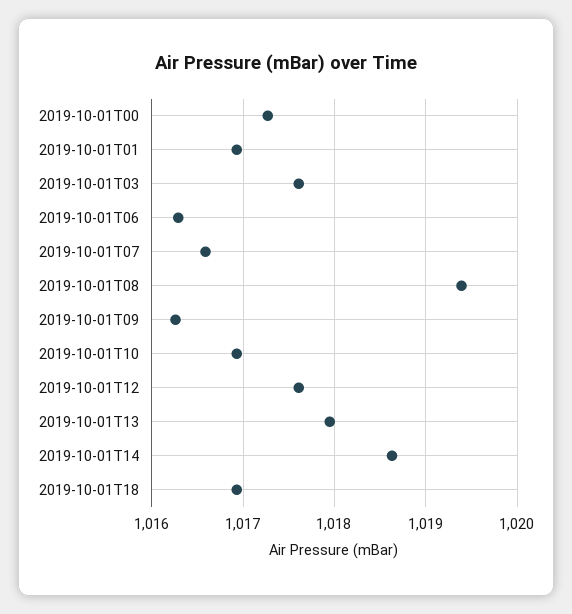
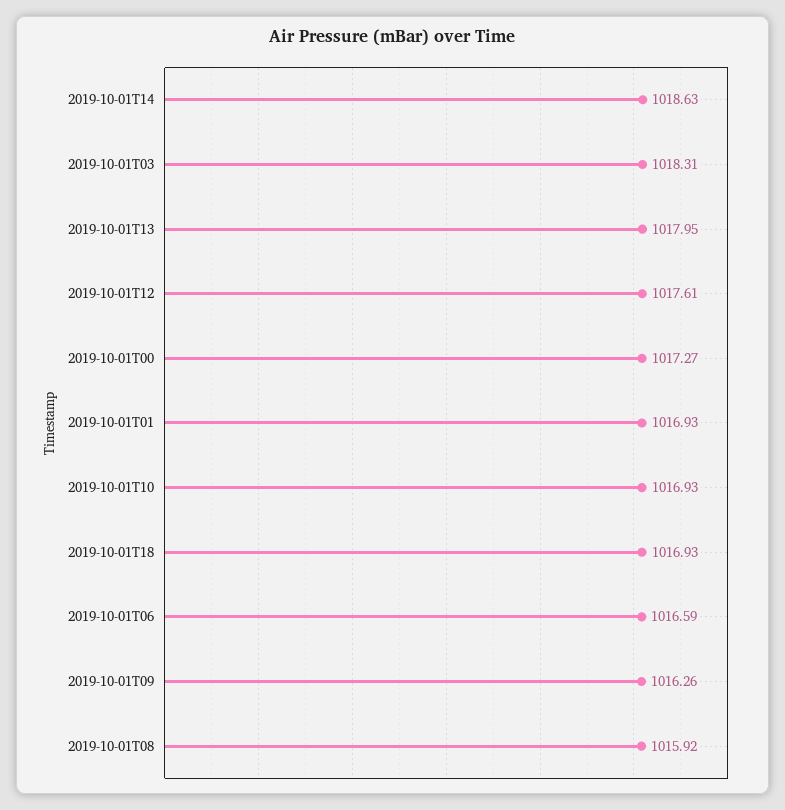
2019-10-01T03: 1017.6 -> 1018.31
2019-10-01T06: 1016.3 -> 1016.59
2019-10-01T07: 1016.6 -> none
2019-10-01T08: 1019.4 -> 1015.92

